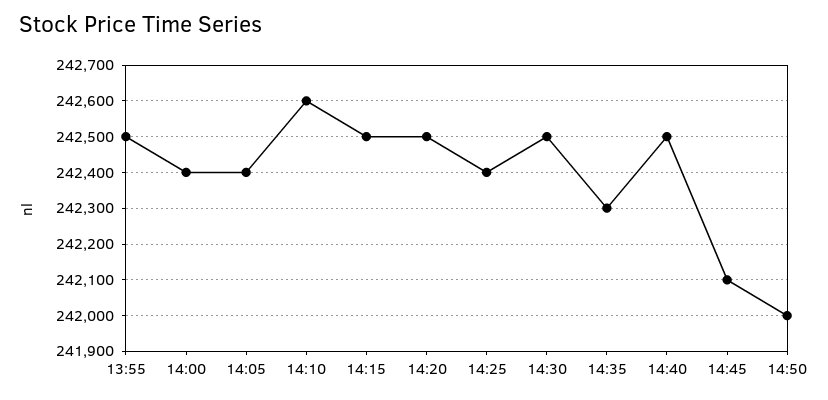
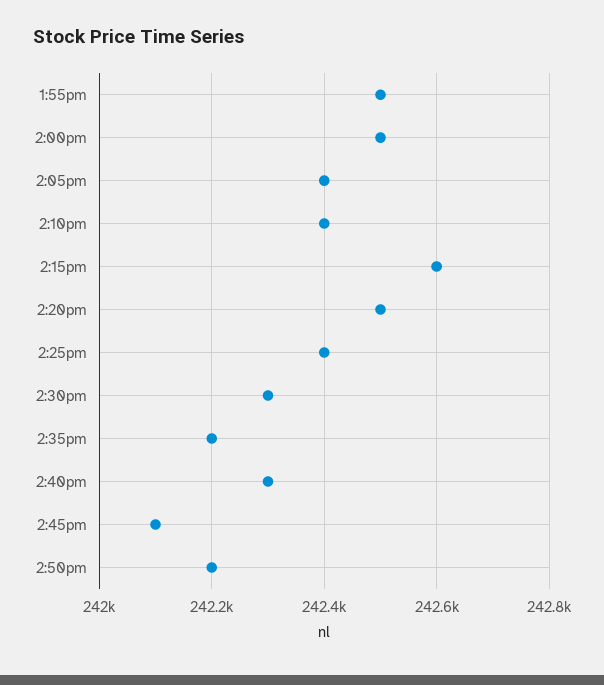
14:00: 242400 -> 242500
14:10: 242600 -> 242400
14:15: 242500 -> 242600
14:30: 242500 -> 242300
14:35: 242300 -> 242200
14:40: 242500 -> 242300
14:50: 242000 -> 242200

